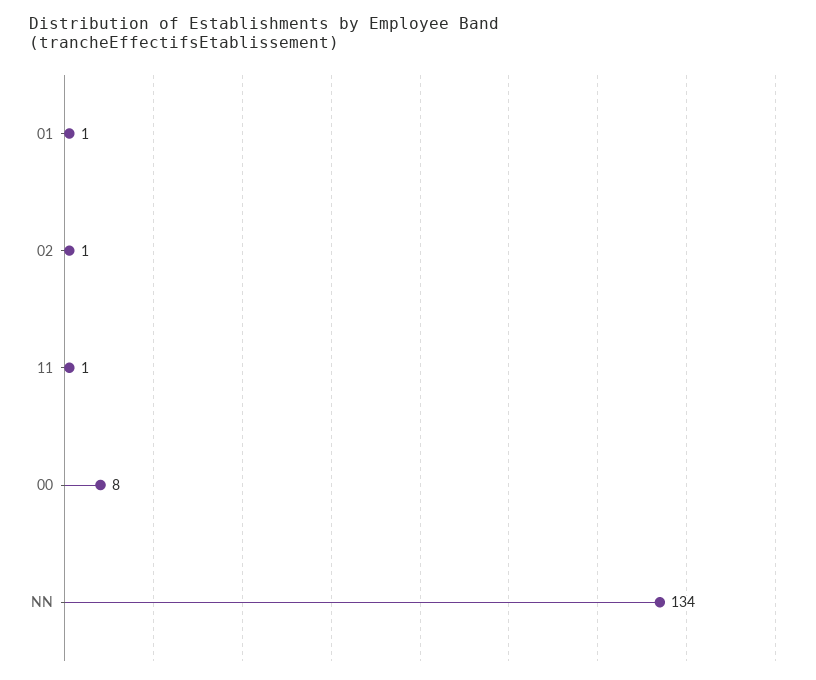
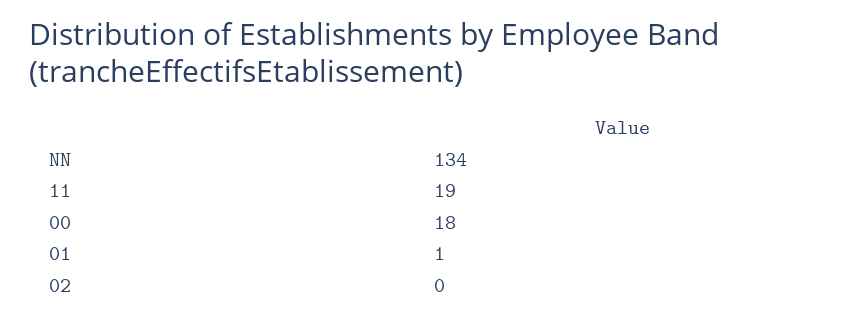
02: 1 -> 0
11: 1 -> 19
00: 8 -> 18

